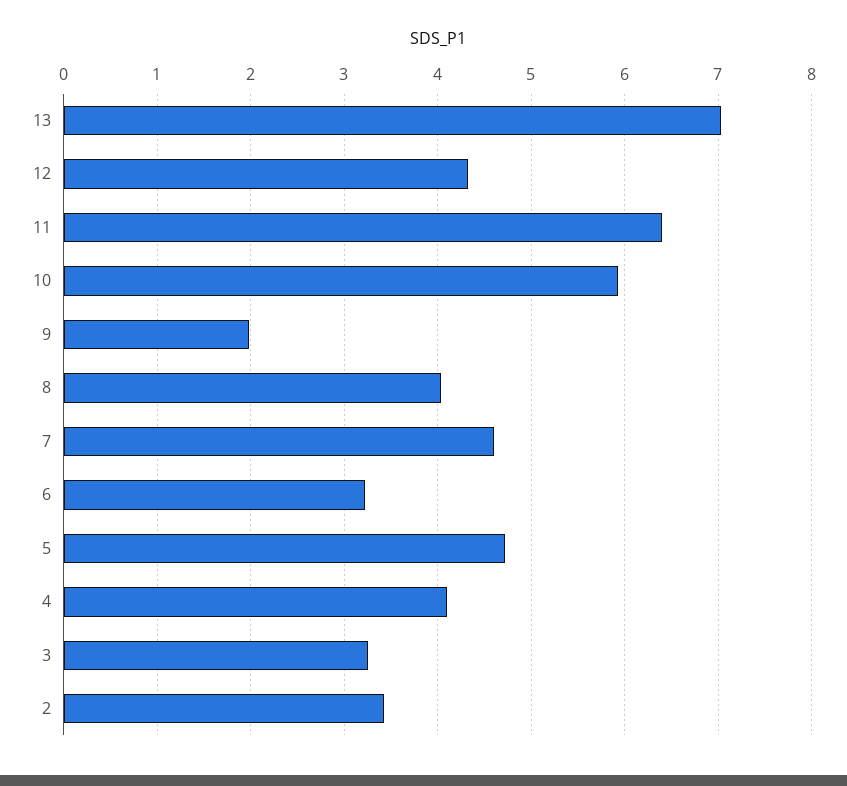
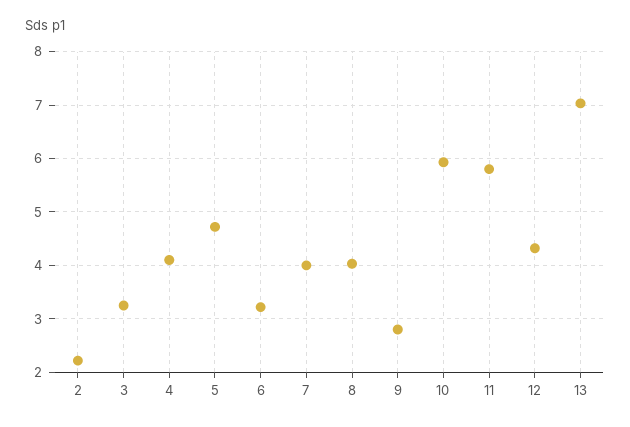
11: 6.4 -> 5.8
9: 2 -> 2.8
7: 4.6 -> 4
2: 3.4 -> 2.2

